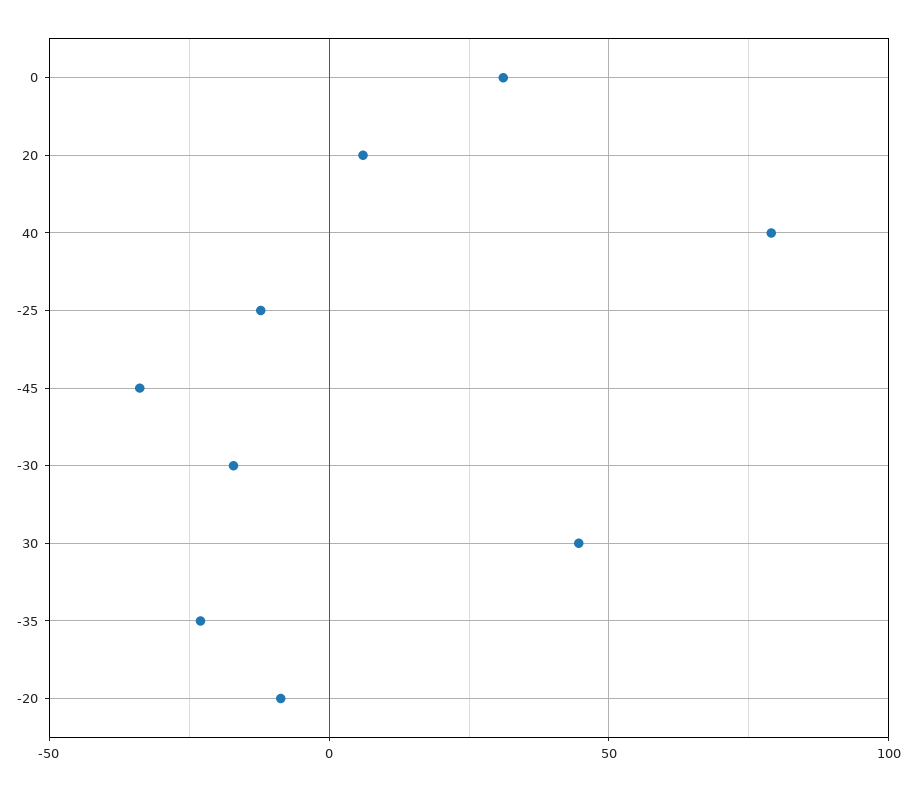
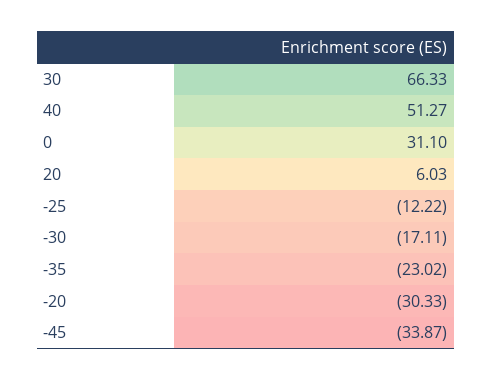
40: 80 -> 51.27
30: 45 -> 66.33
-20: -10 -> -30.33

